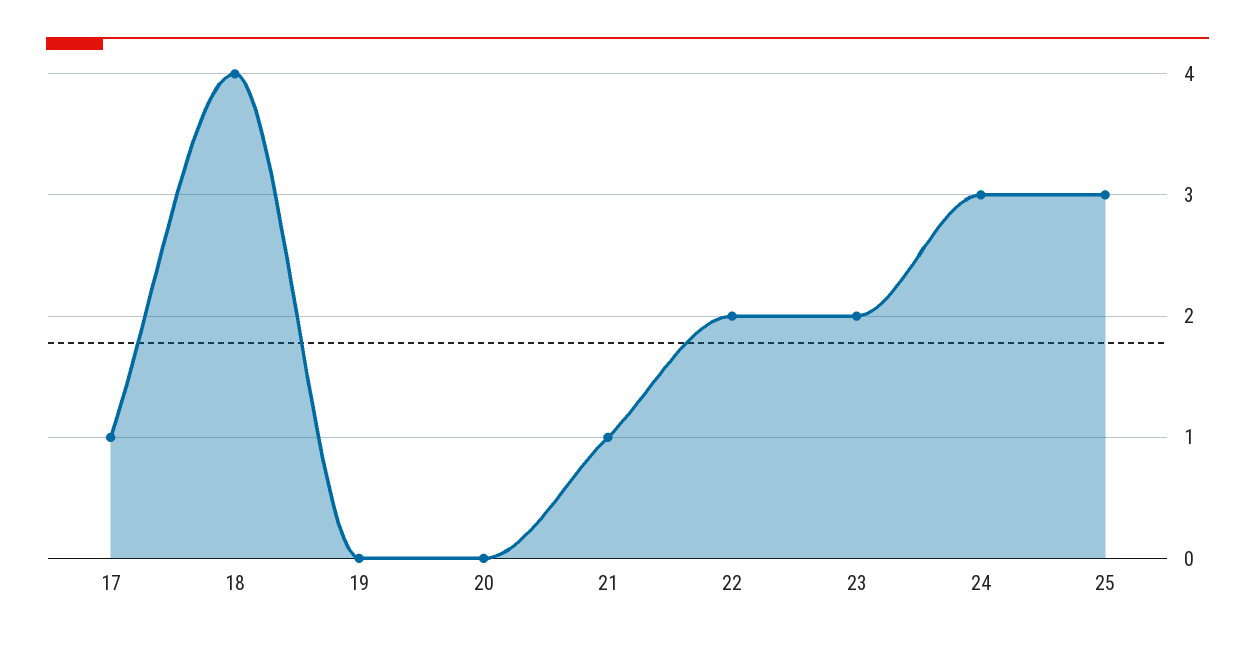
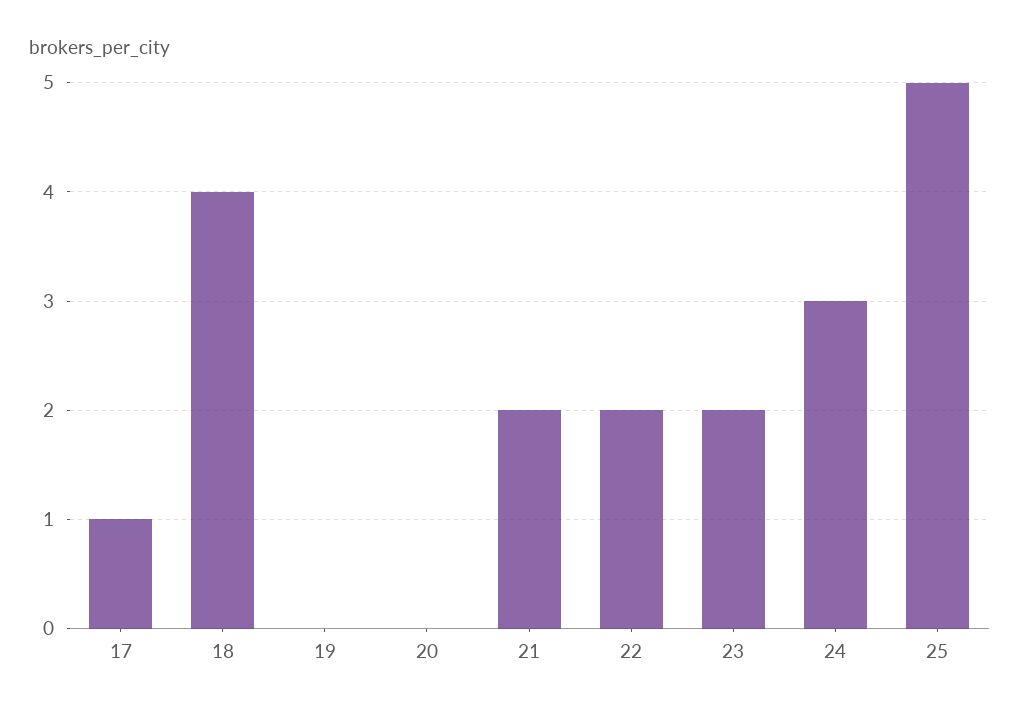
21: 1 -> 2
25: 3 -> 5

